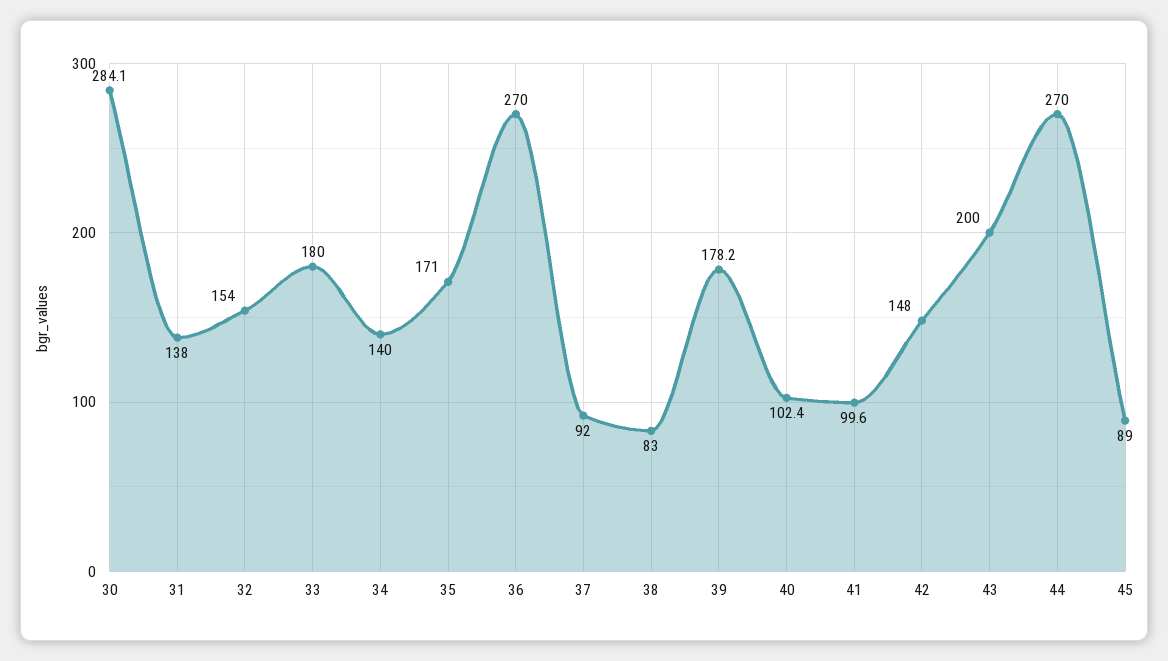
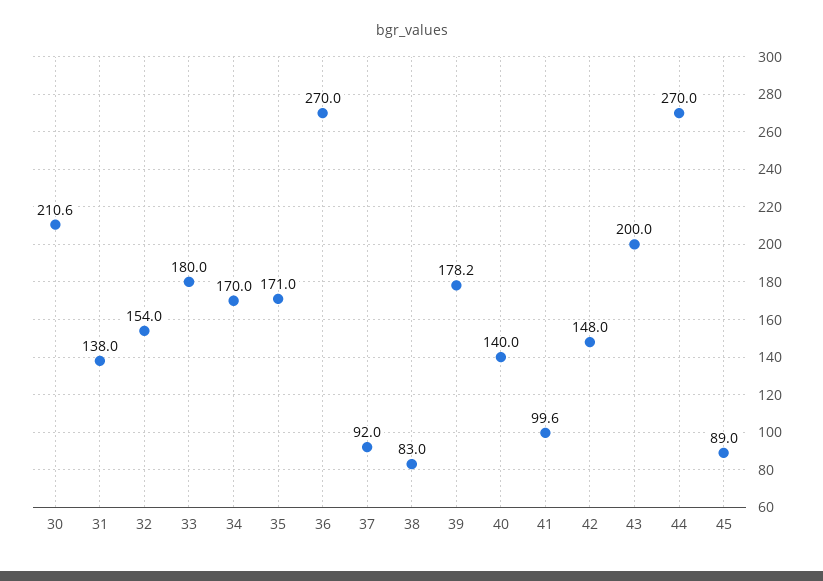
30: 284.1 -> 210.6
34: 140 -> 170
40: 102.4 -> 140

